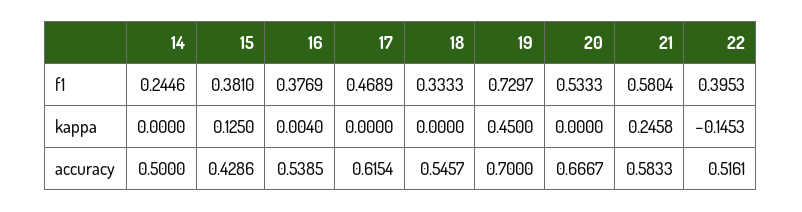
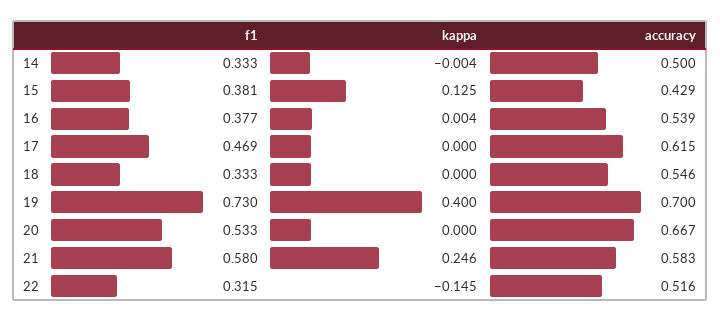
14, f1: 0.2446 -> 0.333
22, f1: 0.3953 -> 0.315
14, kappa: 0 -> -0.004
19, kappa: 0.45 -> 0.4

